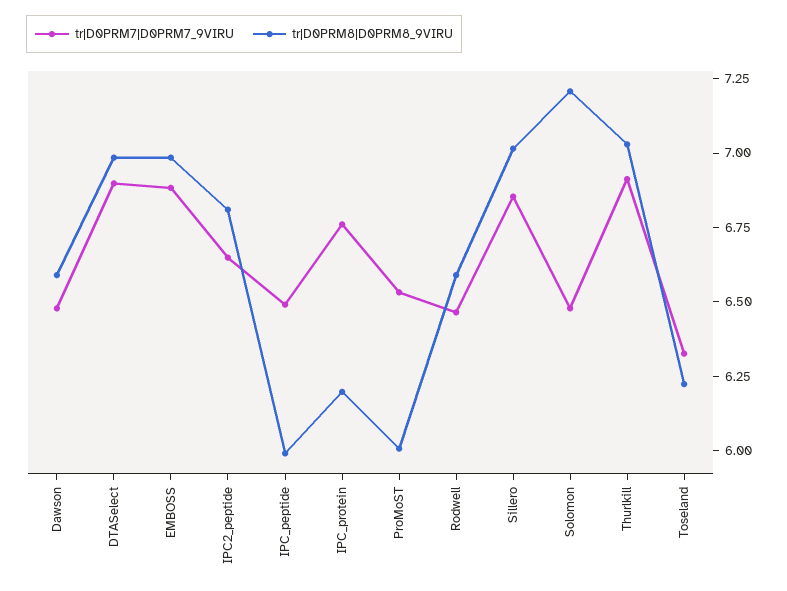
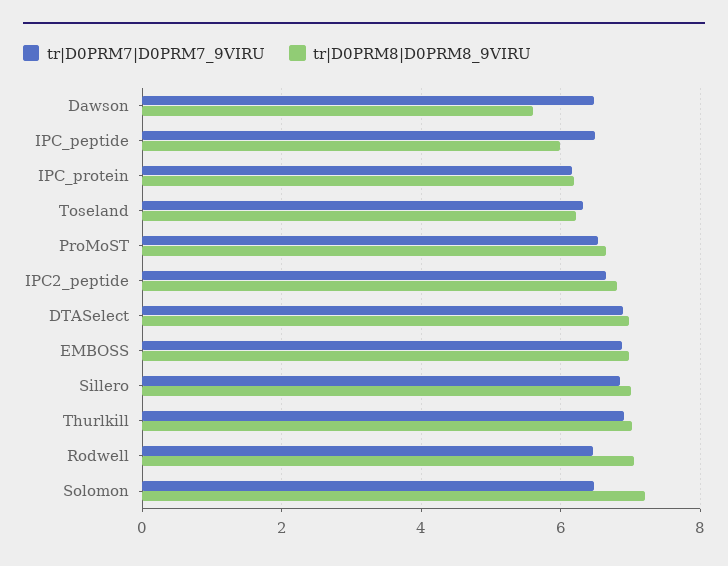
tr|D0PRM8|D0PRM8_9VIRU, Dawson: 6.6 -> 5.6
tr|D0PRM7|D0PRM7_9VIRU, IPC_protein: 6.75 -> 6.2
tr|D0PRM8|D0PRM8_9VIRU, ProMoST: 6 -> 6.6
tr|D0PRM8|D0PRM8_9VIRU, Rodwell: 6.6 -> 7

